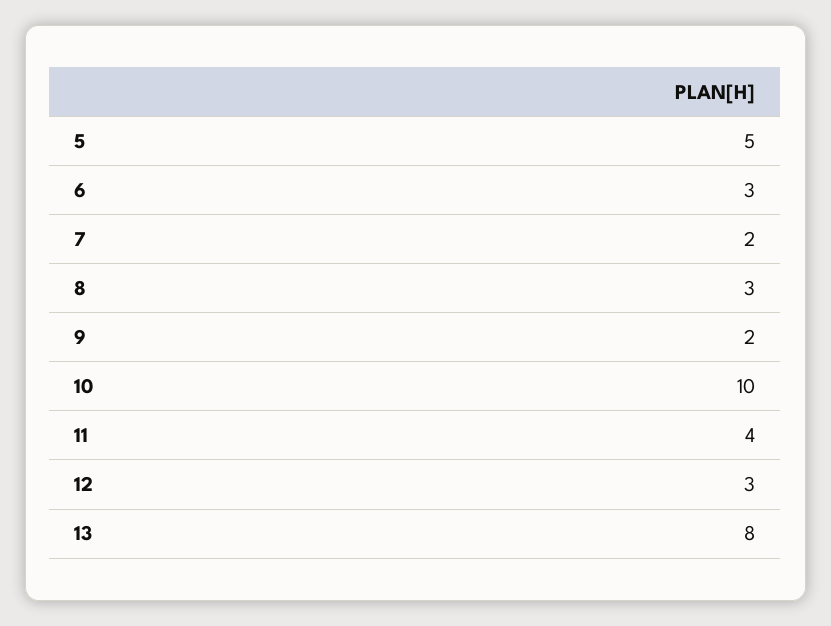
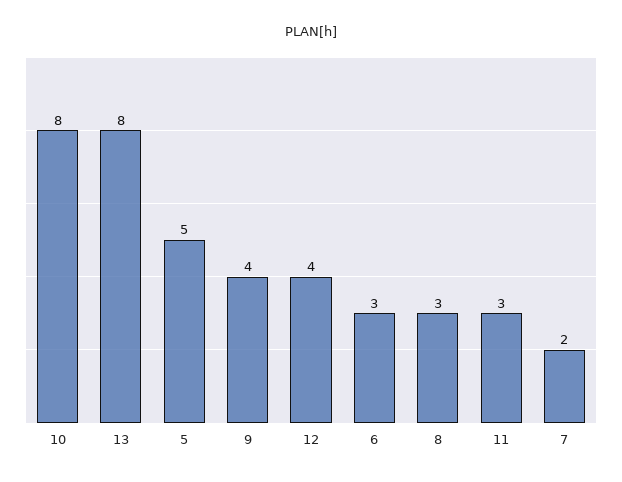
9: 2 -> 4
10: 10 -> 8
11: 4 -> 3
12: 3 -> 4

